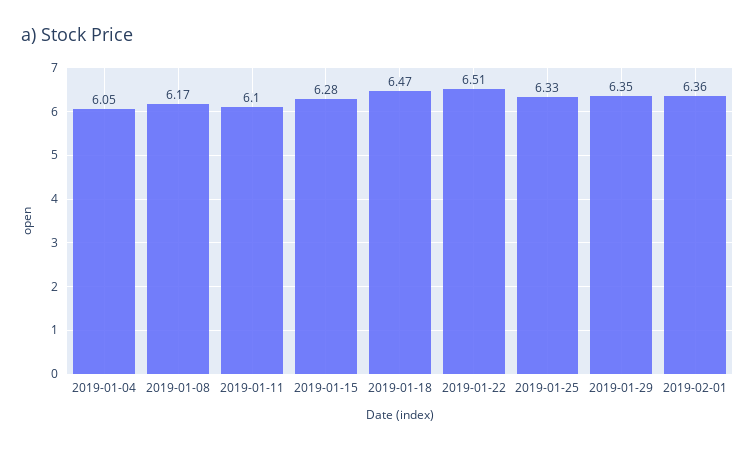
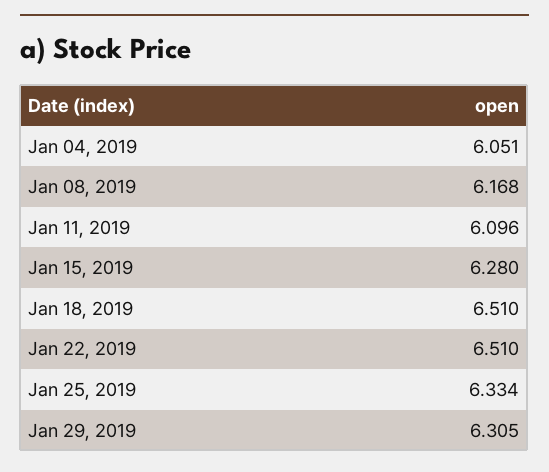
2019-01-18: 6.47 -> 6.51
2019-01-29: 6.35 -> 6.305
2019-02-01: 6.36 -> none

